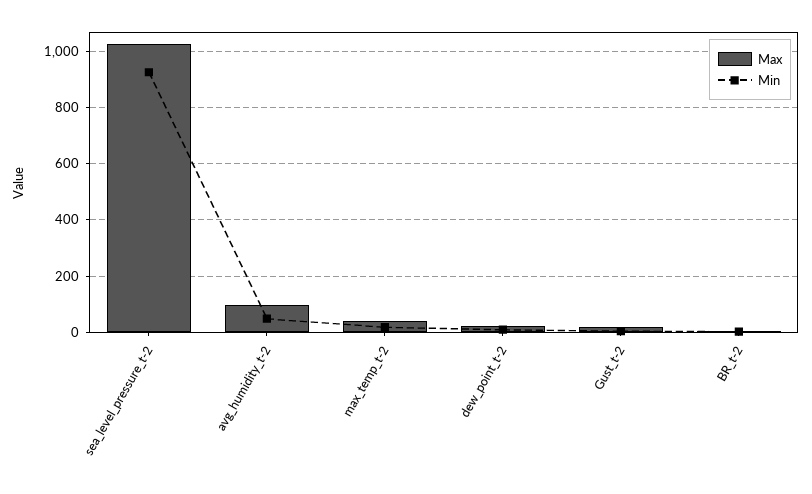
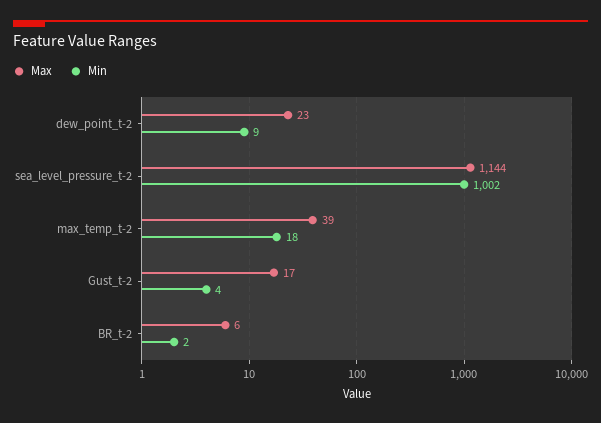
Max, sea_level_pressure_t-2: 1025 -> 1144
Min, sea_level_pressure_t-2: 925 -> 1002
Max, avg_humidity_t-2: 100 -> none
Min, avg_humidity_t-2: 50 -> none

